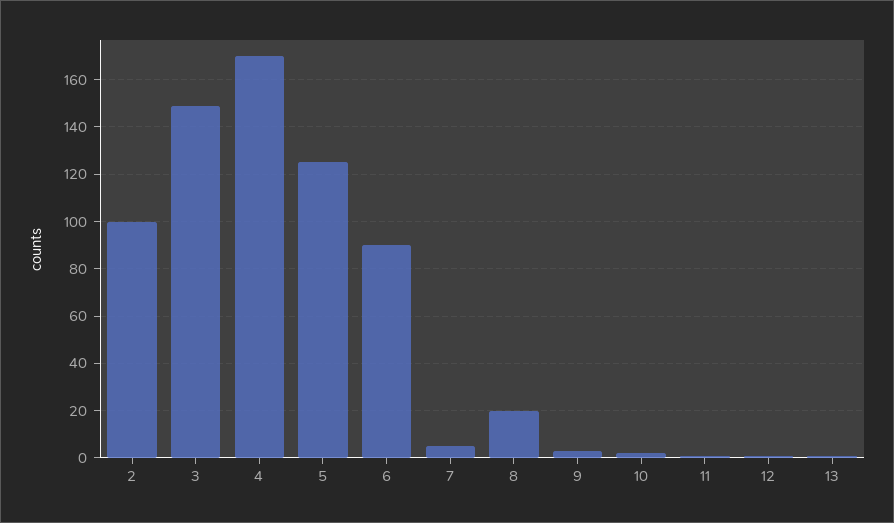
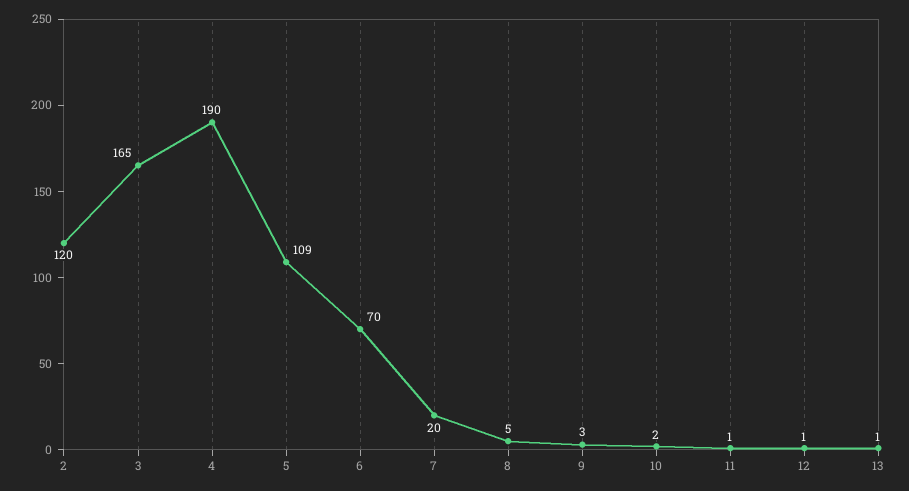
2: 100 -> 120
3: 150 -> 165
4: 170 -> 190
5: 125 -> 109
6: 90 -> 70
7: 5 -> 20
8: 20 -> 5

